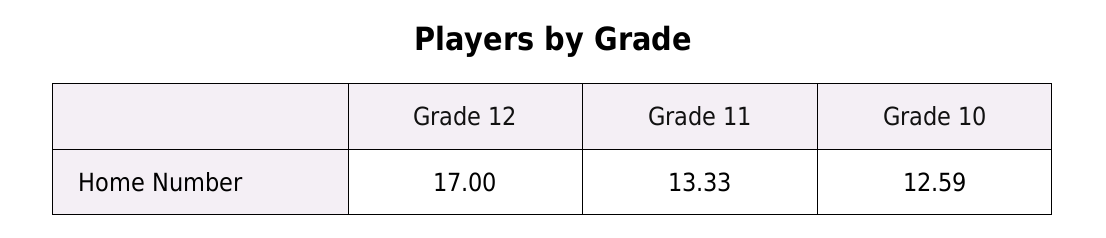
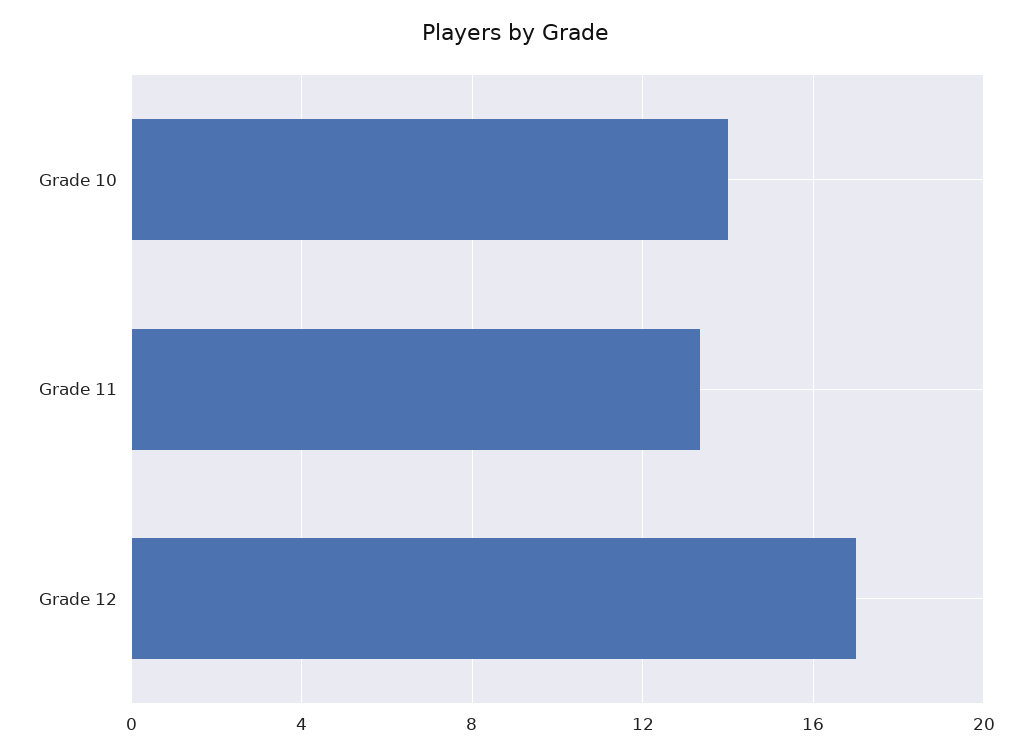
Grade 10: 12.59 -> 14

